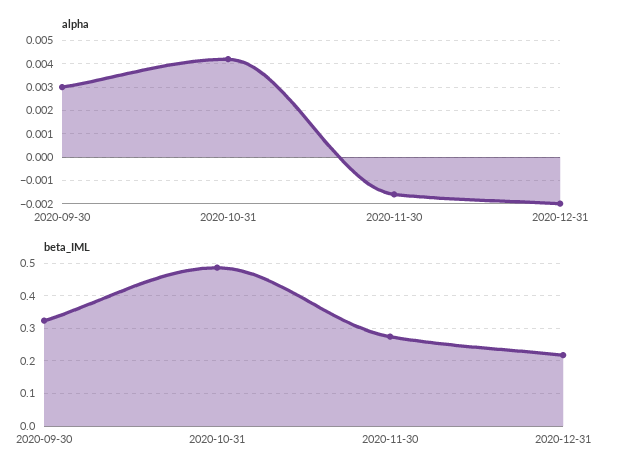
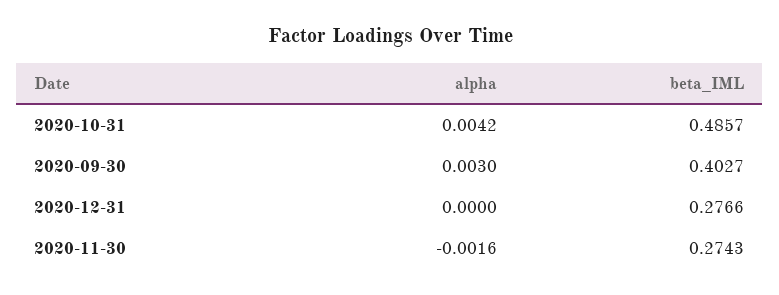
alpha, 2020-12-31: -0.002 -> 0
beta_IML, 2020-09-30: 0.32 -> 0.4027
beta_IML, 2020-12-31: 0.22 -> 0.2766

